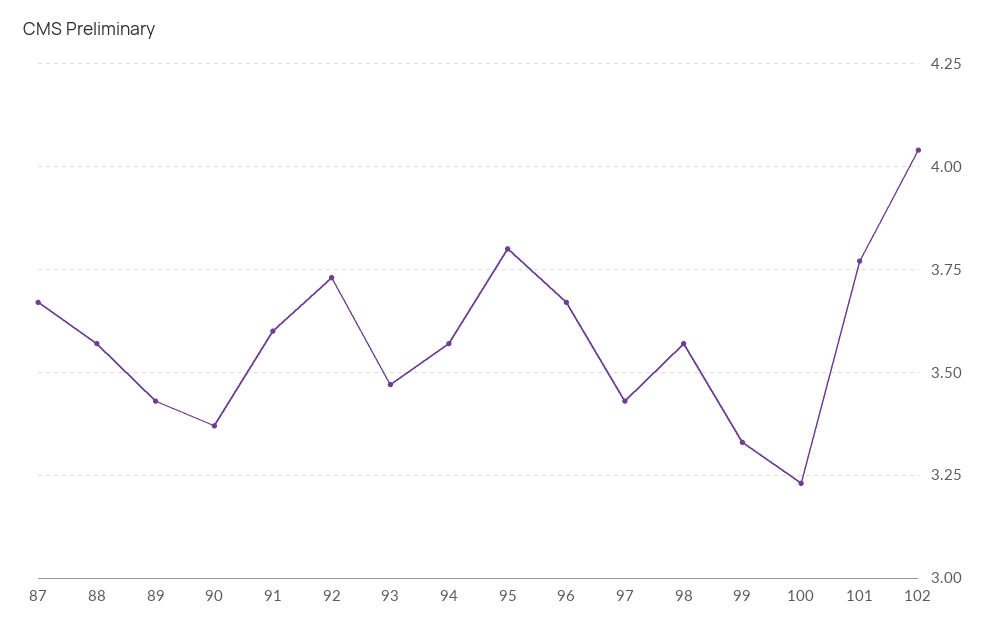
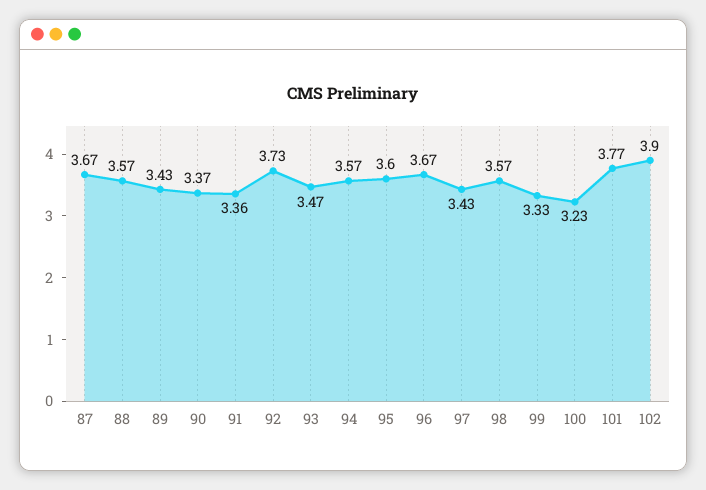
91: 3.6 -> 3.36
95: 3.8 -> 3.6
102: 4.05 -> 3.9

